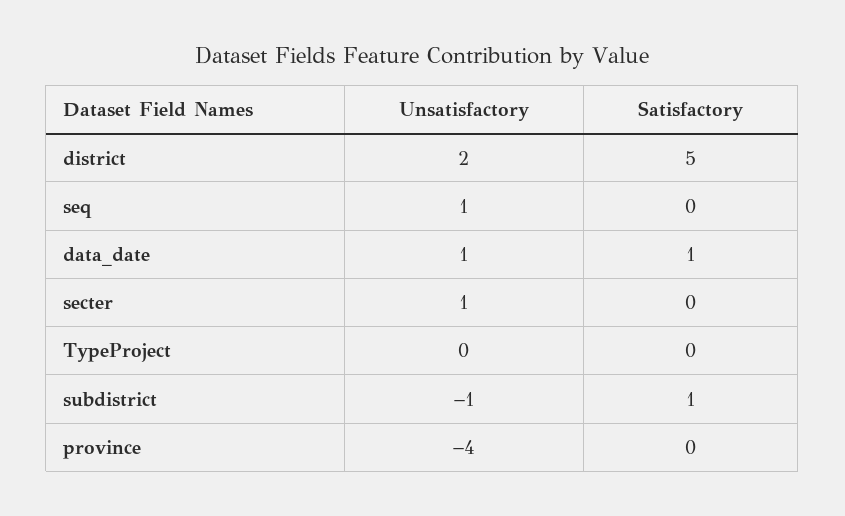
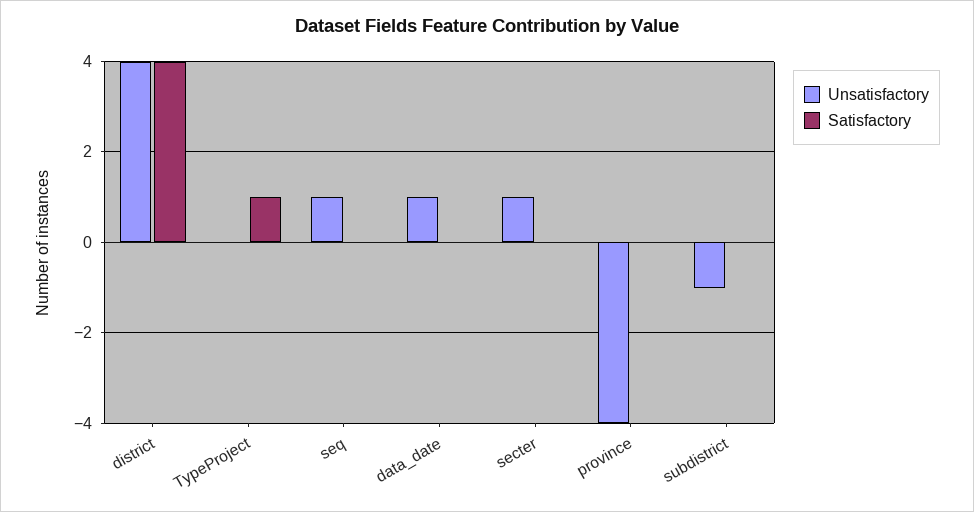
Unsatisfactory, district: 2 -> 4
Satisfactory, district: 5 -> 4
Satisfactory, data_date: 1 -> 0
Satisfactory, TypeProject: 0 -> 1
Satisfactory, subdistrict: 1 -> 0

